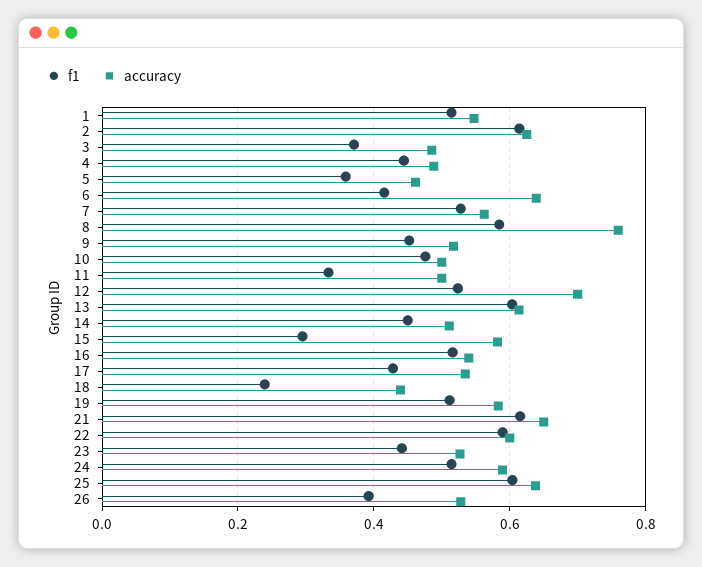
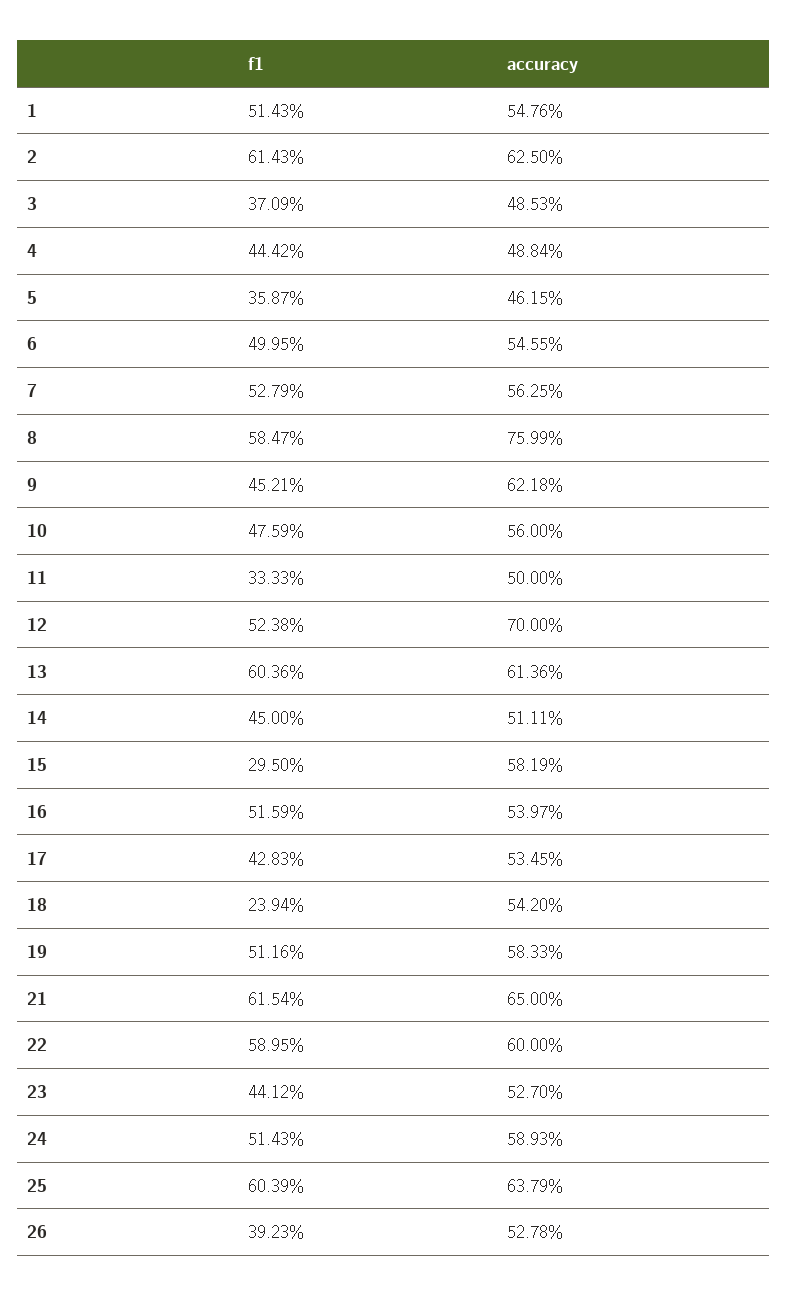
f1, 6: 0.42 -> 0.4995
accuracy, 6: 0.64 -> 0.5455
accuracy, 9: 0.52 -> 0.6218
accuracy, 10: 0.5 -> 0.56
accuracy, 18: 0.44 -> 0.542

